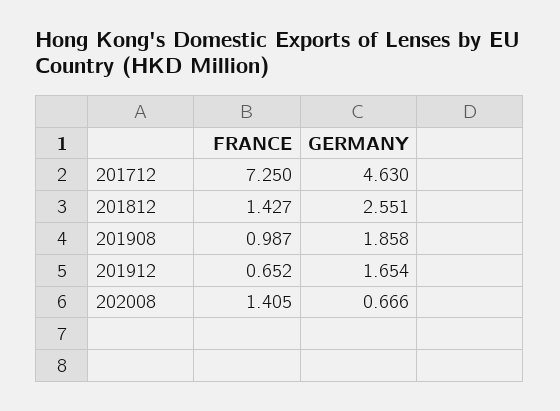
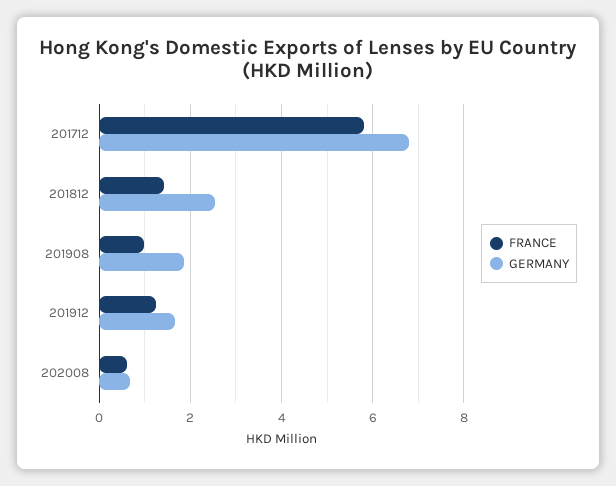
FRANCE, 201712: 7.25 -> 5.8
GERMANY, 201712: 4.63 -> 6.8
FRANCE, 201912: 0.652 -> 1.2
FRANCE, 202008: 1.405 -> 0.6

